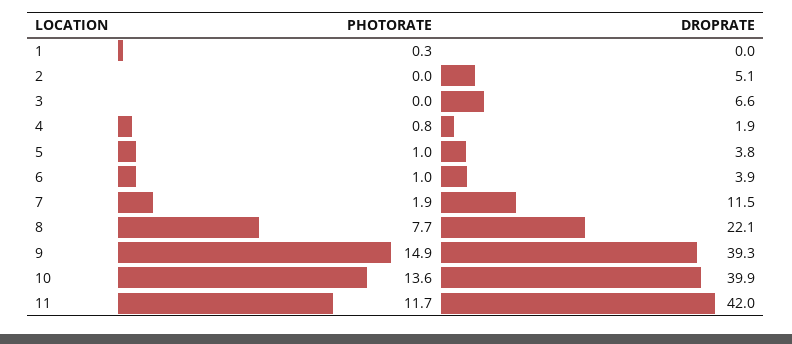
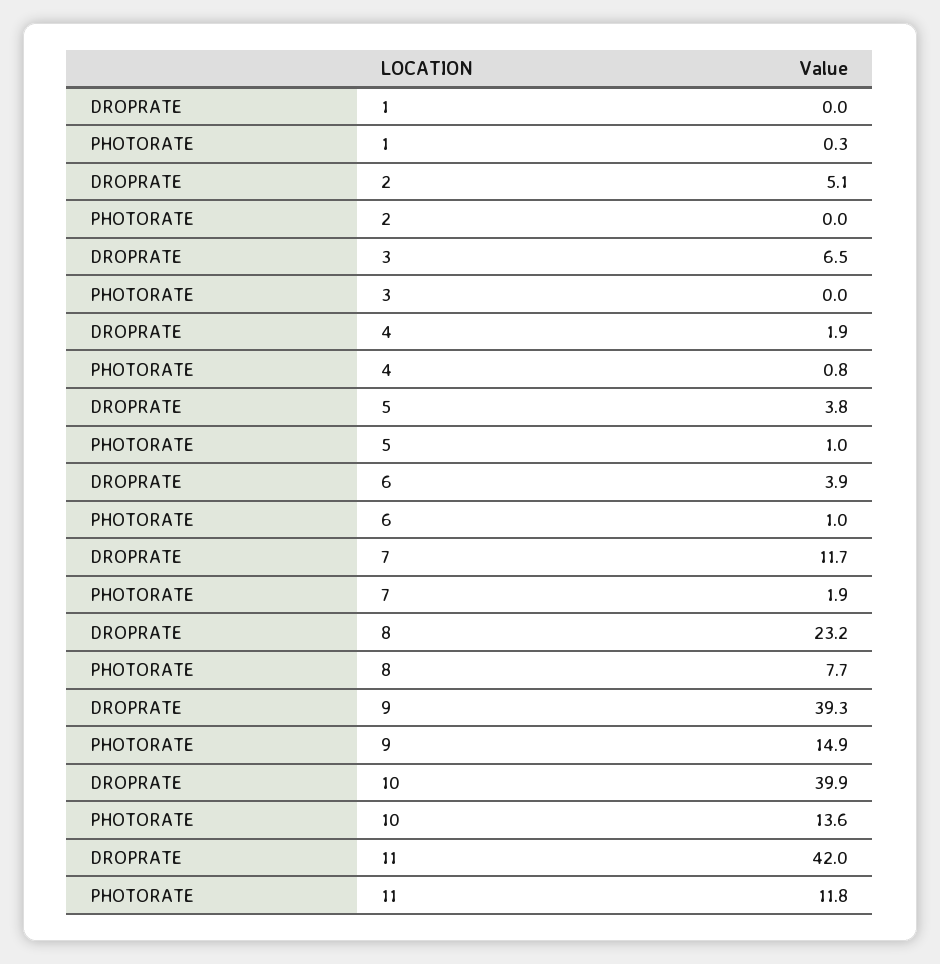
DROPRATE, 3: 6.6 -> 6.5
DROPRATE, 7: 11.5 -> 11.7
DROPRATE, 8: 22.1 -> 23.2
PHOTORATE, 11: 11.7 -> 11.8

